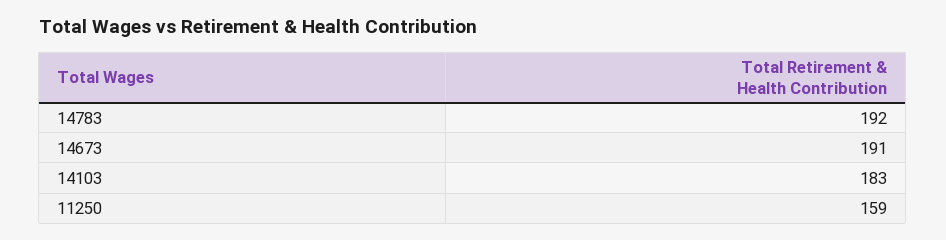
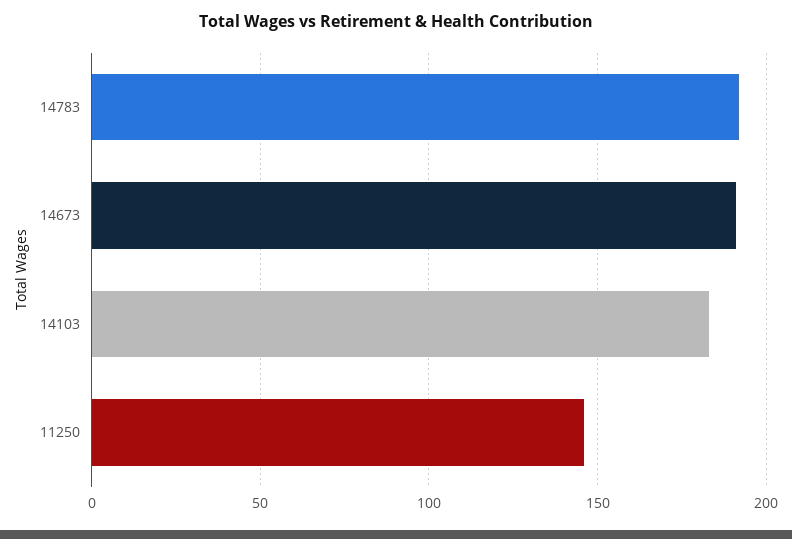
11250: 159 -> 145

